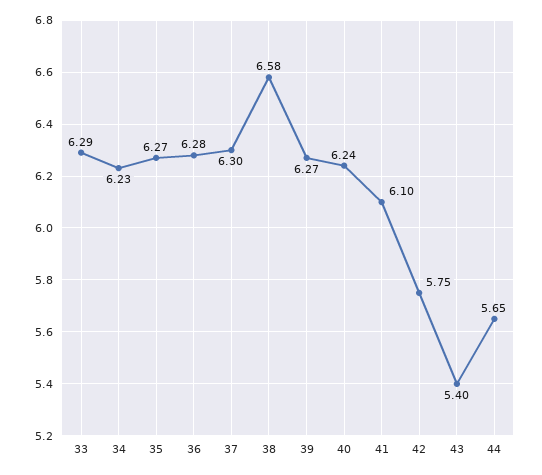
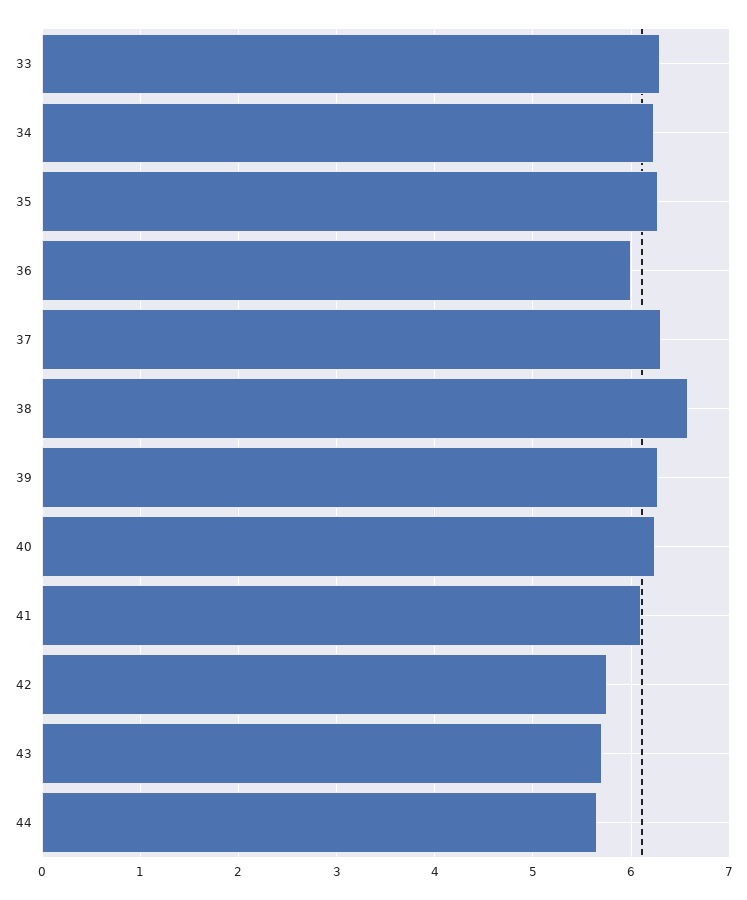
36: 6.28 -> 6
43: 5.4 -> 5.7

